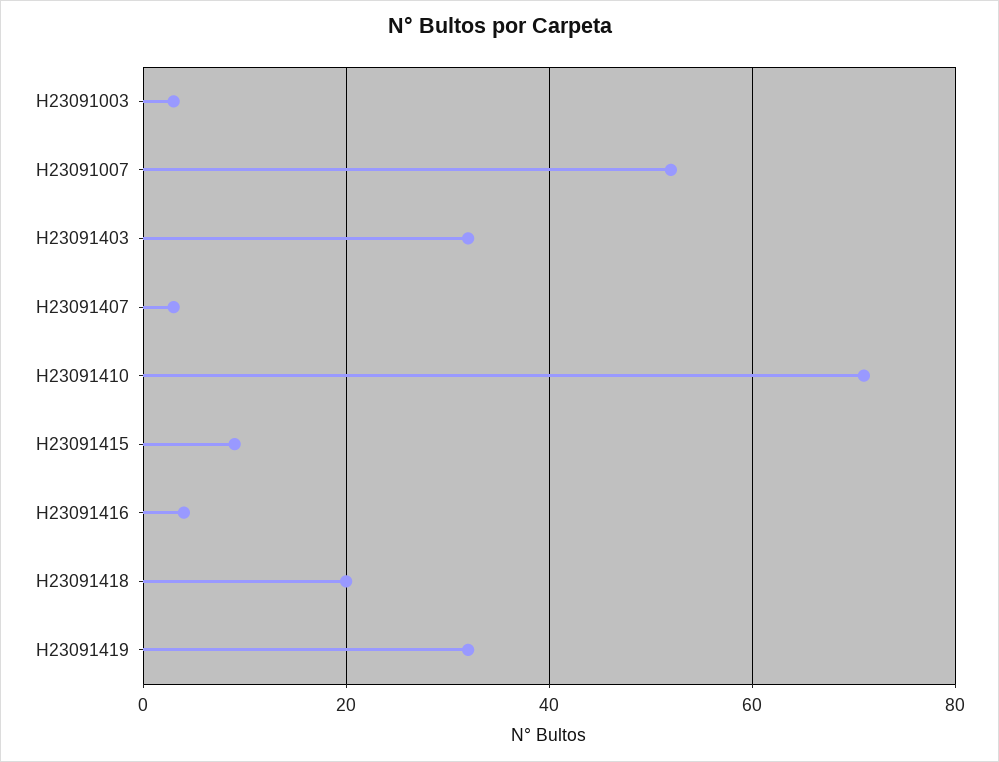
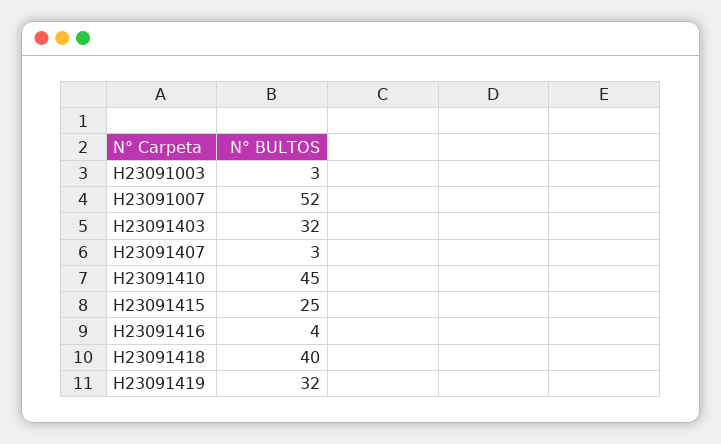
H23091410: 70 -> 45
H23091415: 10 -> 25
H23091418: 20 -> 40

